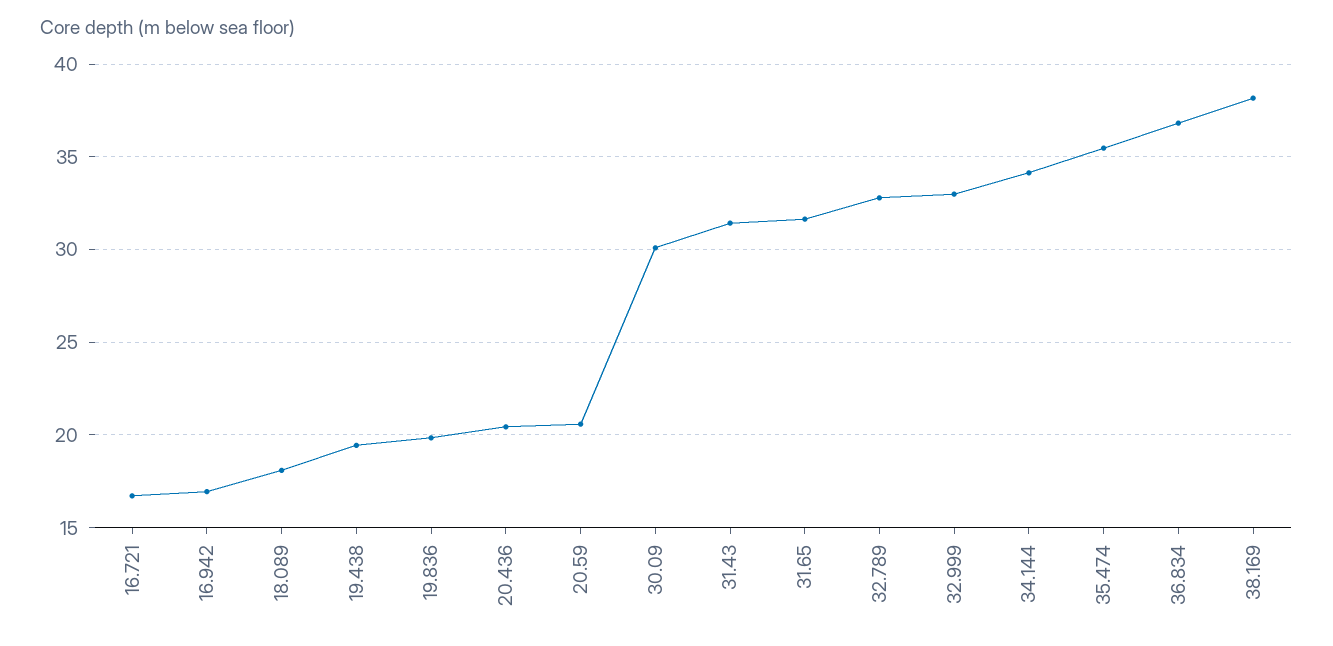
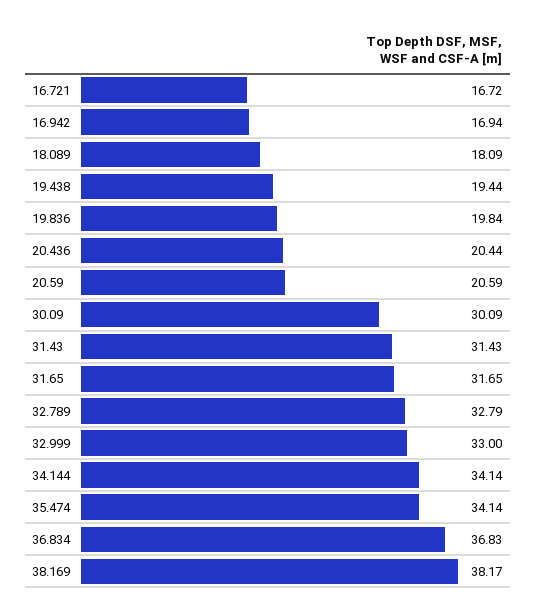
35.474: 35.5 -> 34.14

